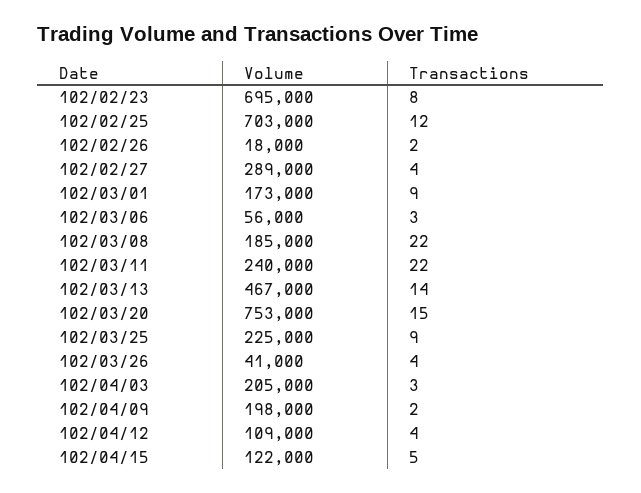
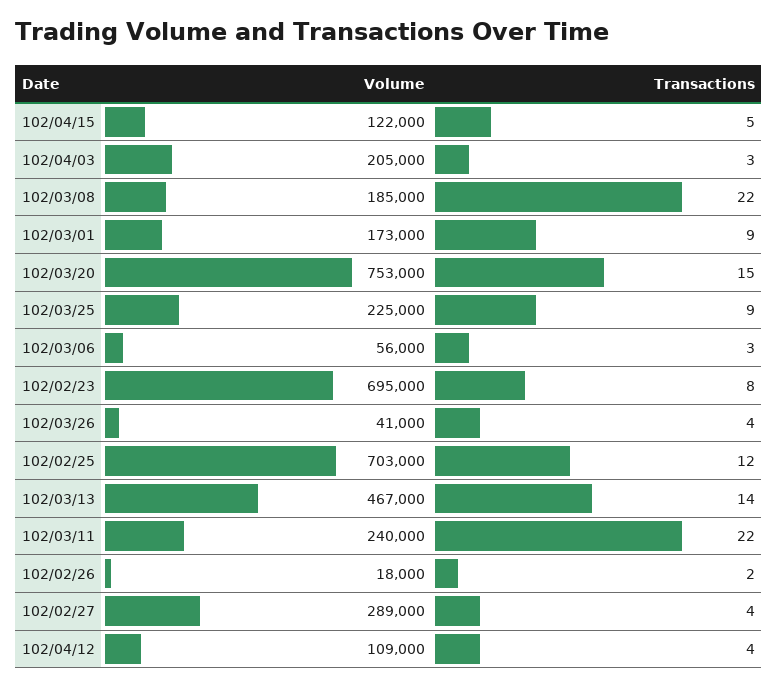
Volume, 102/04/09: 198000 -> none
Transactions, 102/04/09: 2 -> none

